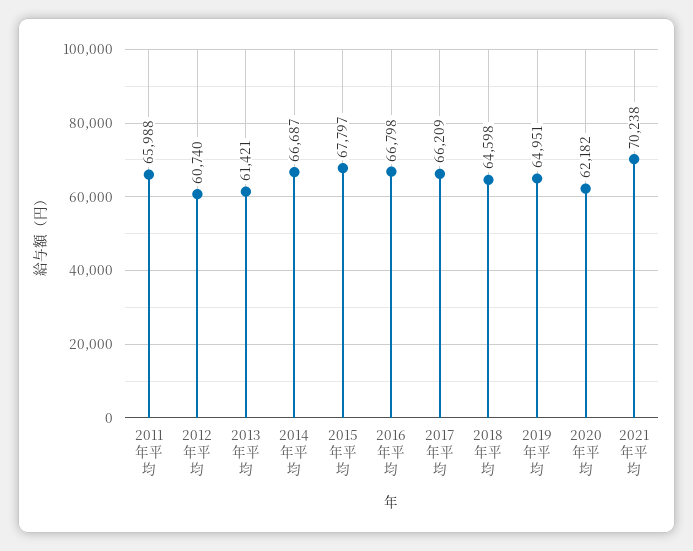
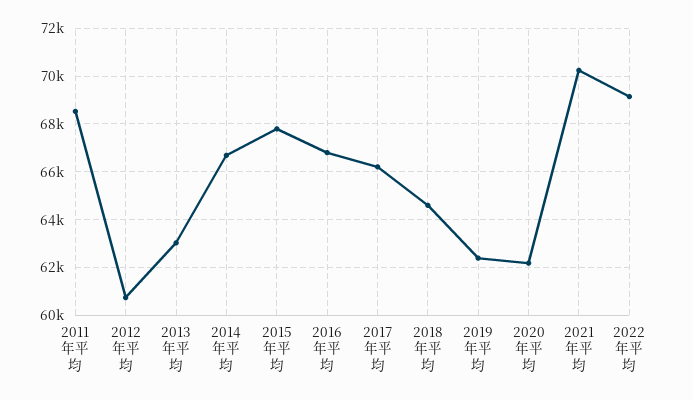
2011年平均: 65988 -> 68500
2013年平均: 61421 -> 63000
2019年平均: 64951 -> 62500
2022年平均: none -> 69000

